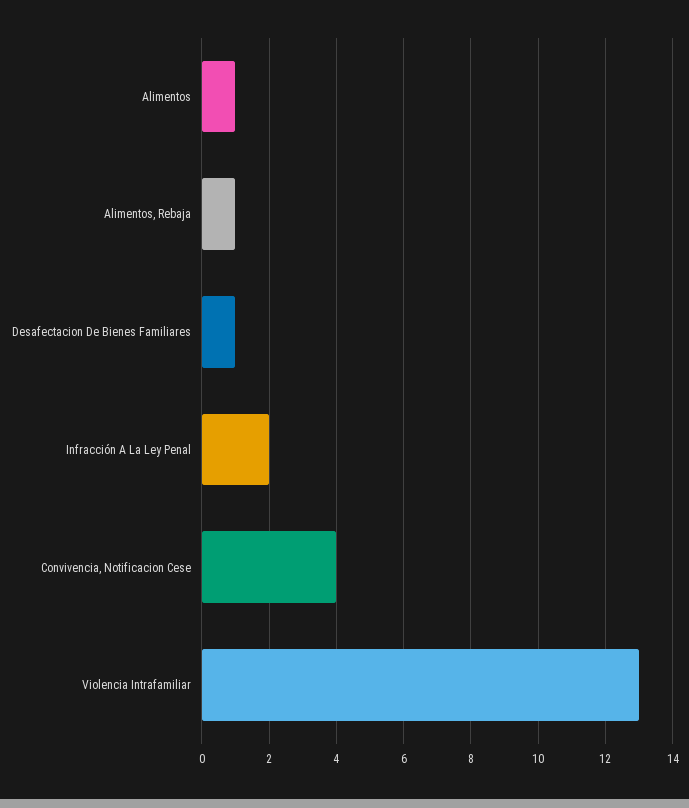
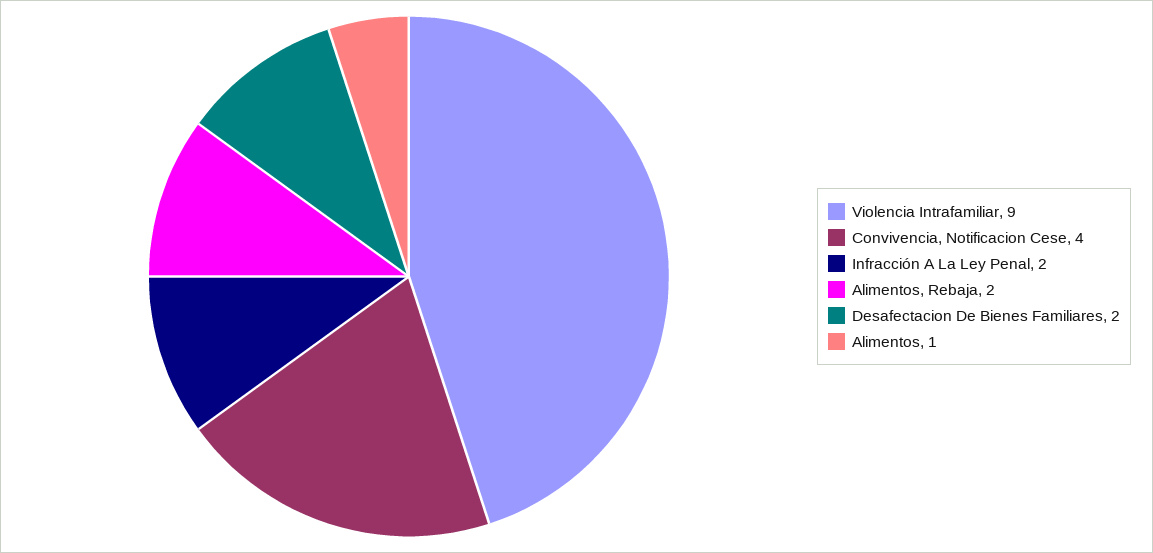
Alimentos, Rebaja: 1 -> 2
Desafectacion De Bienes Familiares: 1 -> 2
Violencia Intrafamiliar: 13 -> 9

